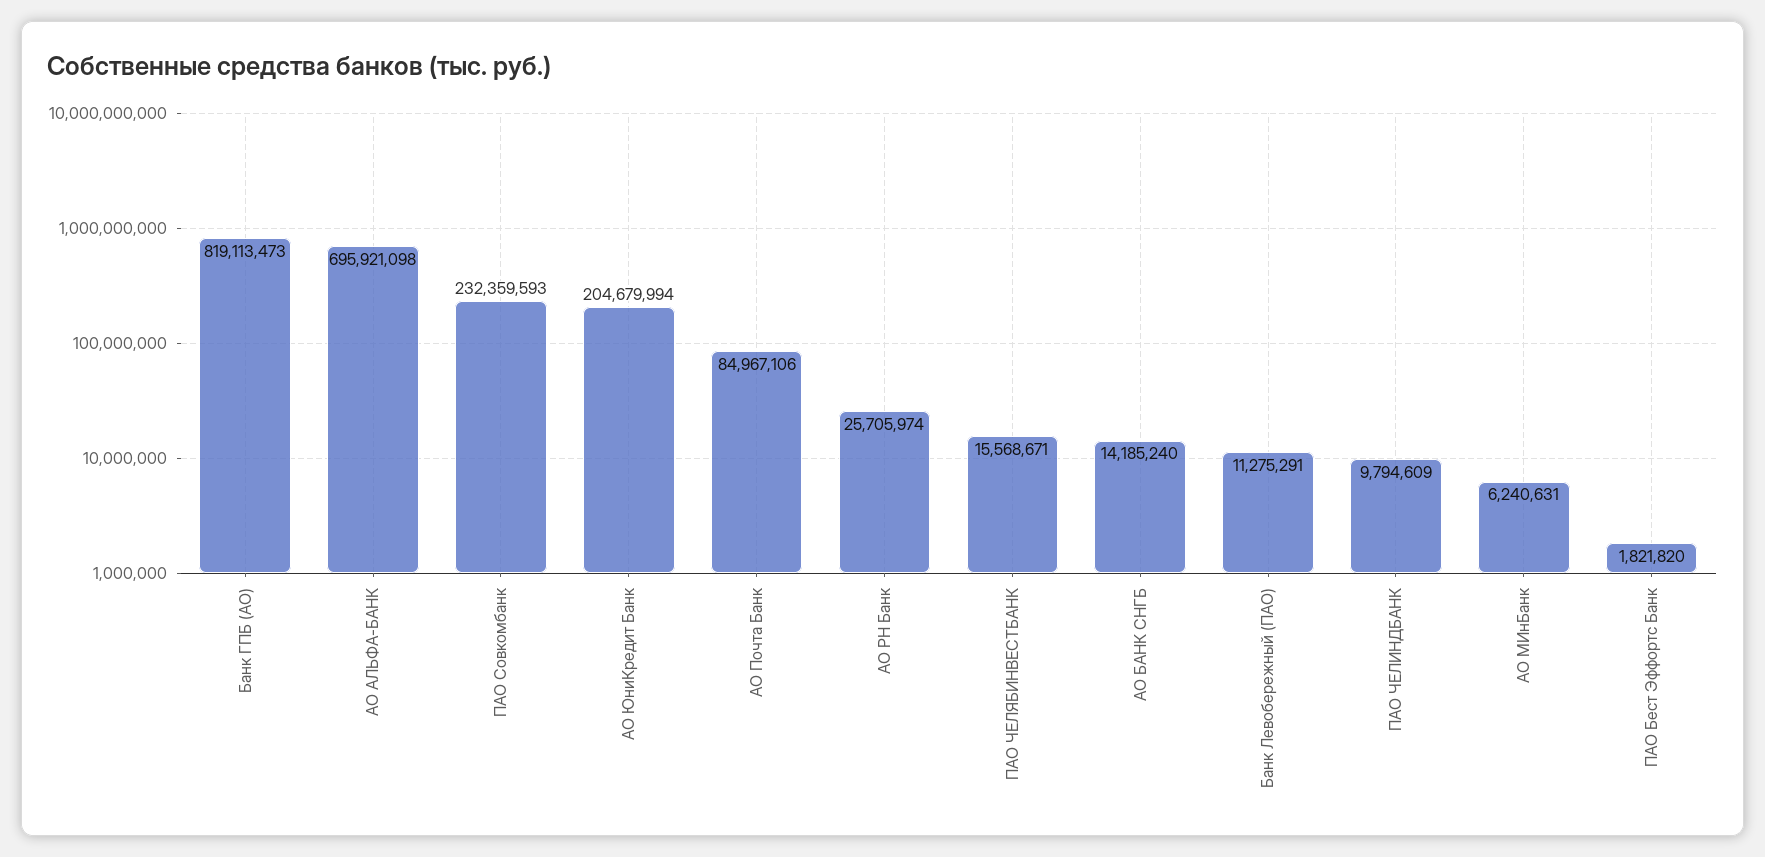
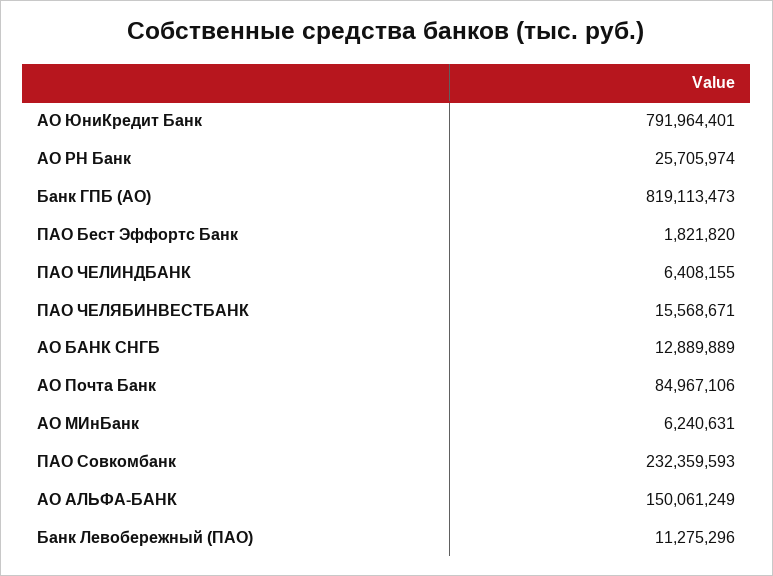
АО АЛЬФА-БАНК: 695921098 -> 150061249
АО ЮниКредит Банк: 204679994 -> 791964401
АО БАНК СНГБ: 14185240 -> 12889889
Банк Левобережный (ПАО): 11275291 -> 11275296
ПАО ЧЕЛИНДБАНК: 9794609 -> 6408155

